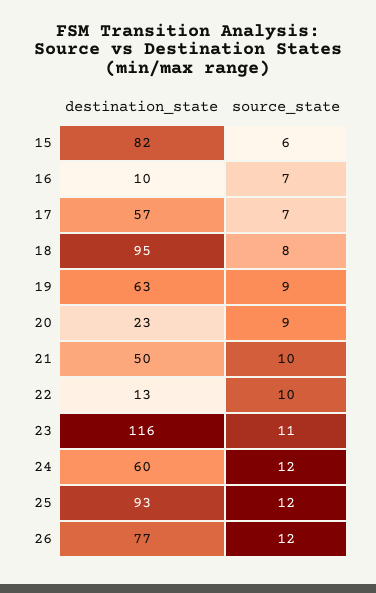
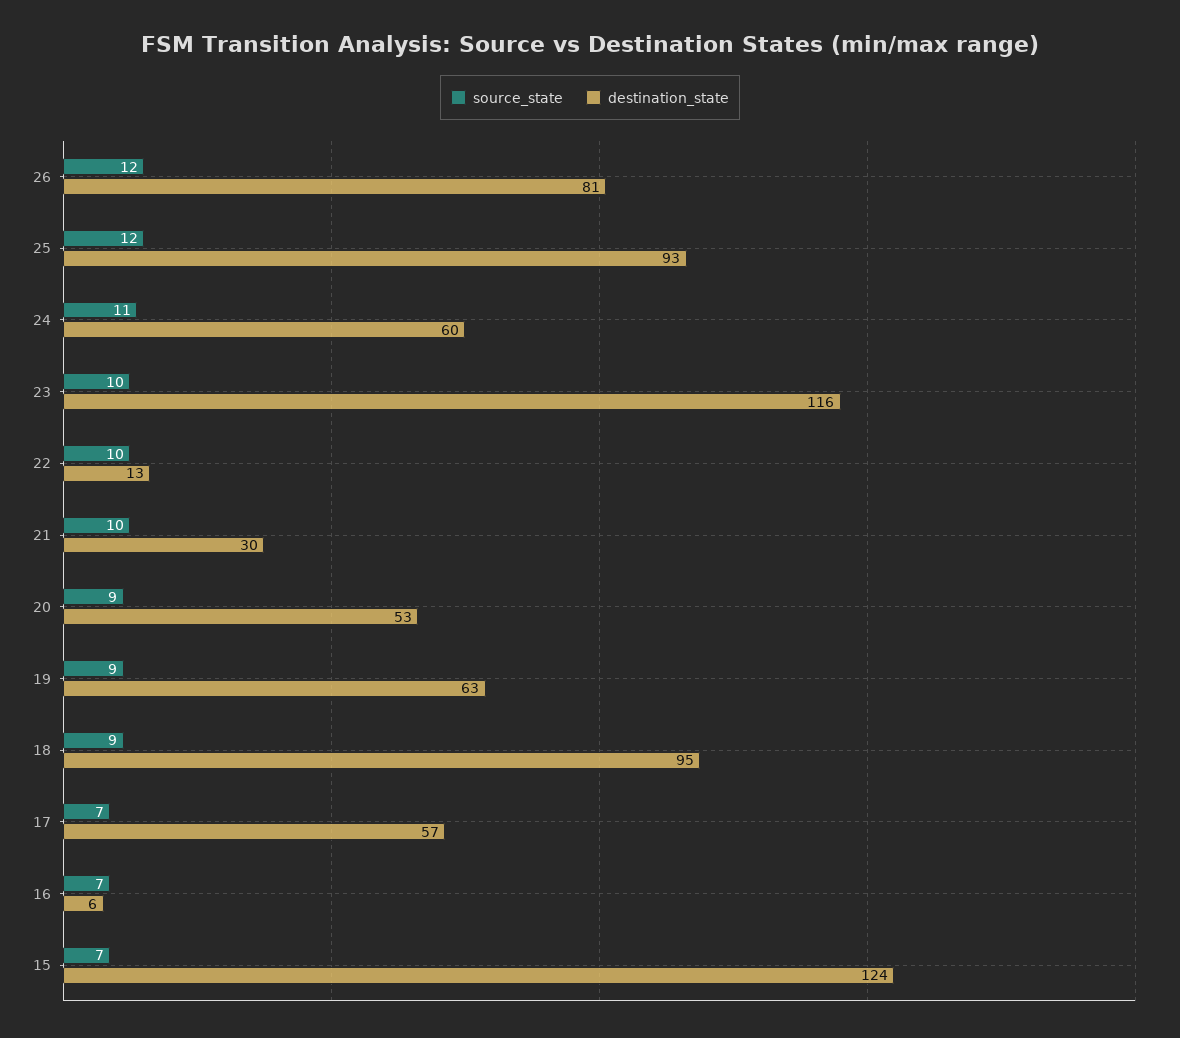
destination_state, 15: 82 -> 124
source_state, 15: 6 -> 7
destination_state, 16: 10 -> 6
source_state, 18: 8 -> 9
destination_state, 20: 23 -> 53
destination_state, 21: 50 -> 30
source_state, 23: 11 -> 10
source_state, 24: 12 -> 11
destination_state, 26: 77 -> 81

